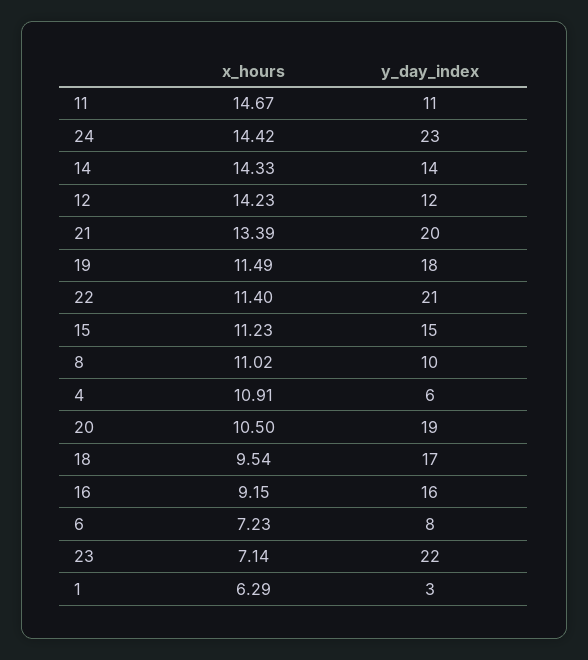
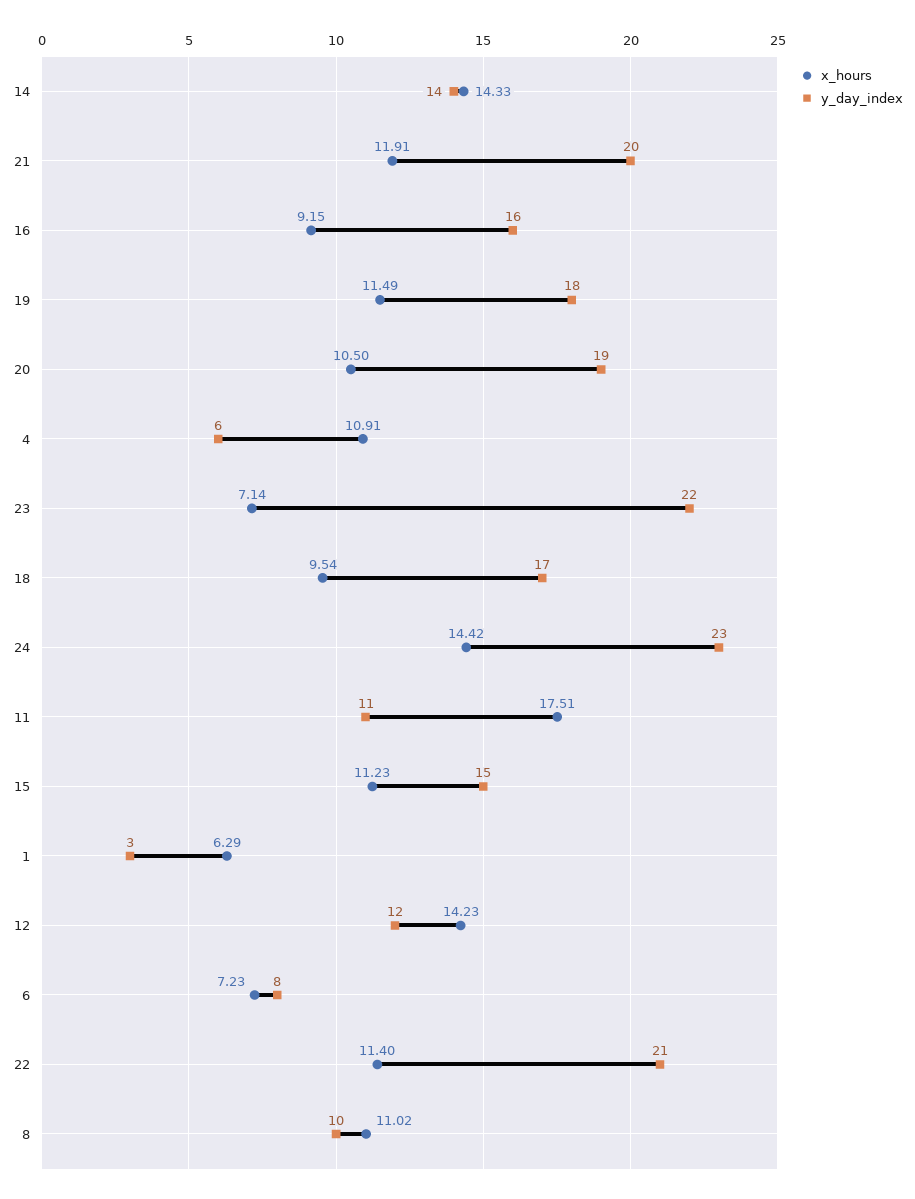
x_hours, 11: 14.67 -> 17.51
x_hours, 21: 13.39 -> 11.91

